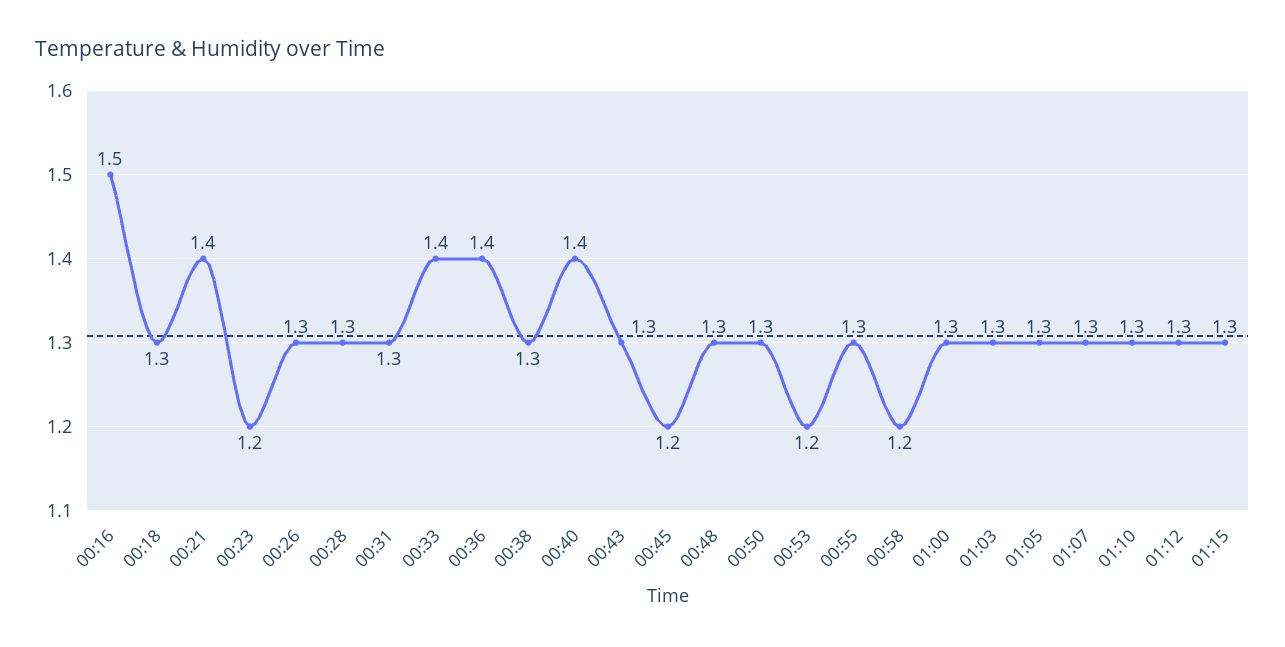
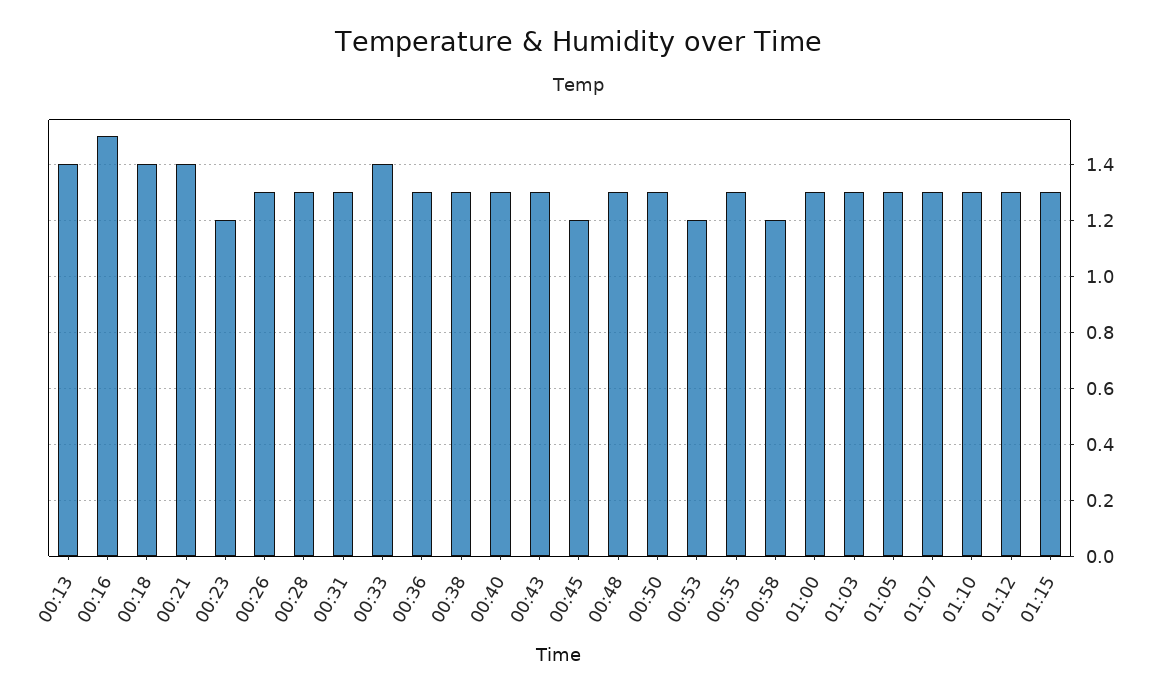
00:18: 1.3 -> 1.4
00:36: 1.4 -> 1.3
00:40: 1.4 -> 1.3
00:13: none -> 1.4

